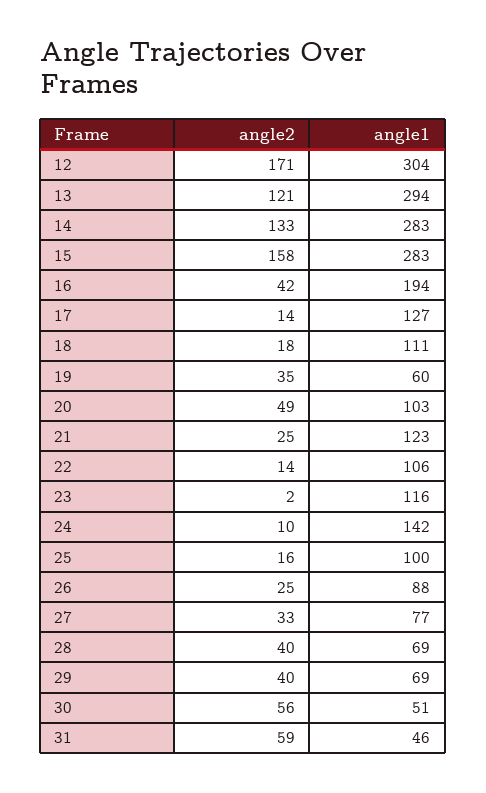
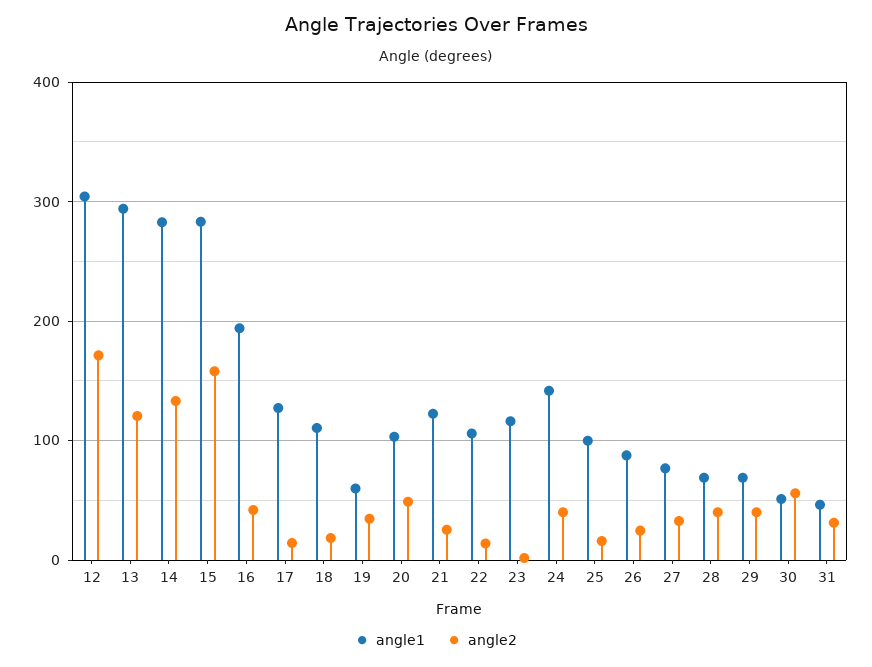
angle2, 24: 10 -> 40
angle2, 31: 59 -> 30

